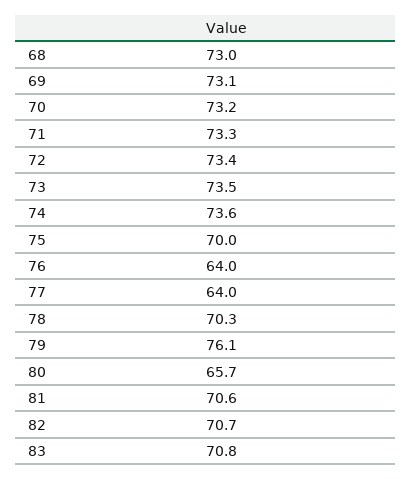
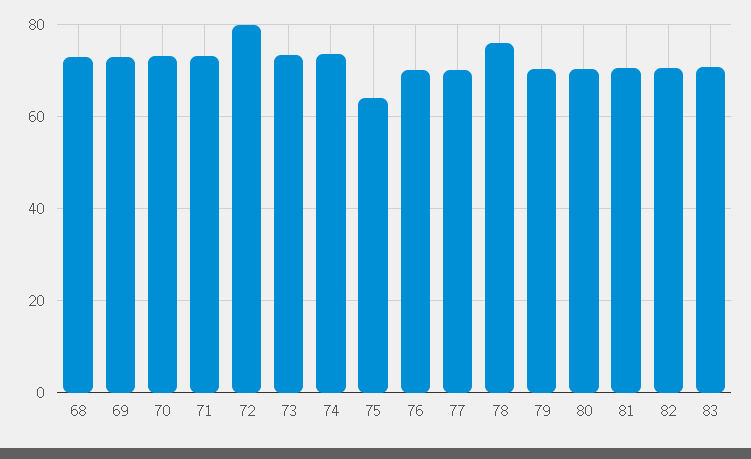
72: 73.4 -> 80
75: 70 -> 64
76: 64 -> 70
77: 64 -> 70
78: 70.3 -> 76
79: 76.1 -> 70
80: 65.7 -> 70

